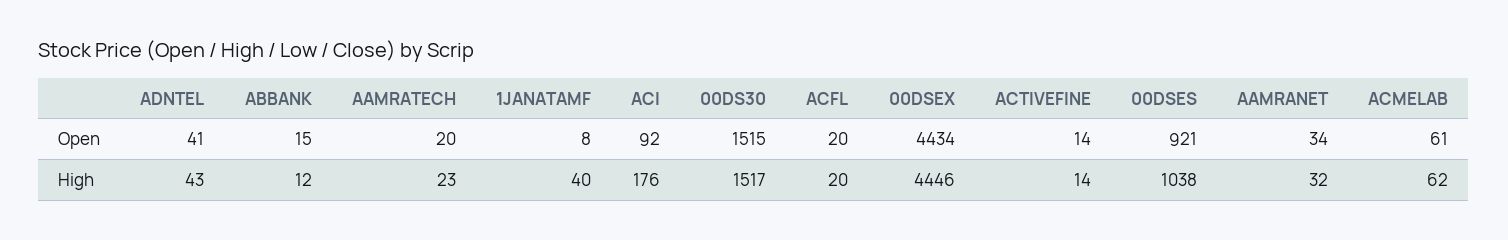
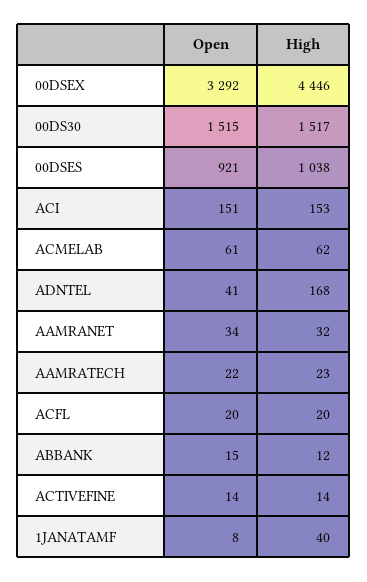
AAMRATECH, Open: 20 -> 22
ACI, Open: 92 -> 151
00DSEX, Open: 4434 -> 3292
ADNTEL, High: 43 -> 168
ACI, High: 176 -> 153

